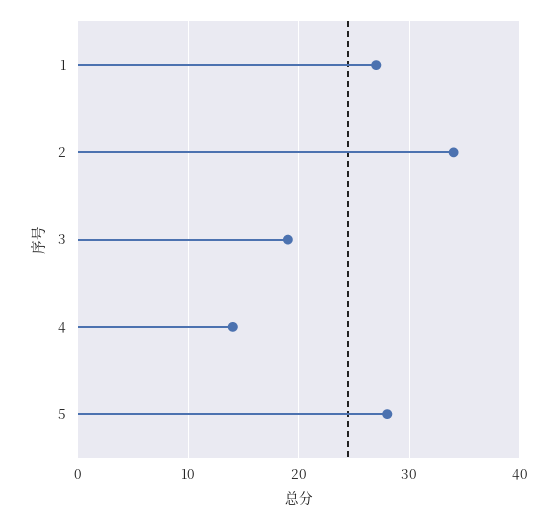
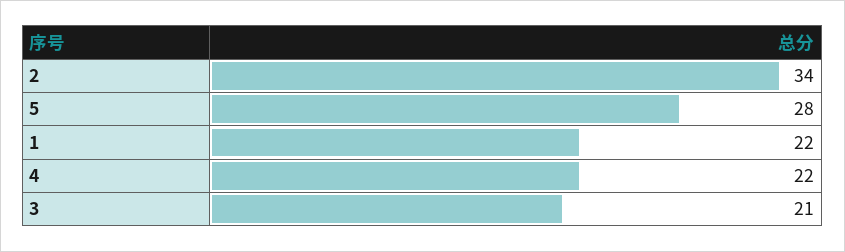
1: 27 -> 22
3: 19 -> 21
4: 14 -> 22

